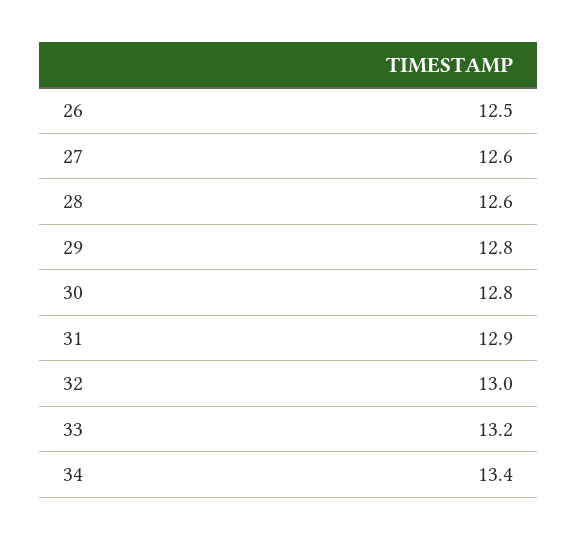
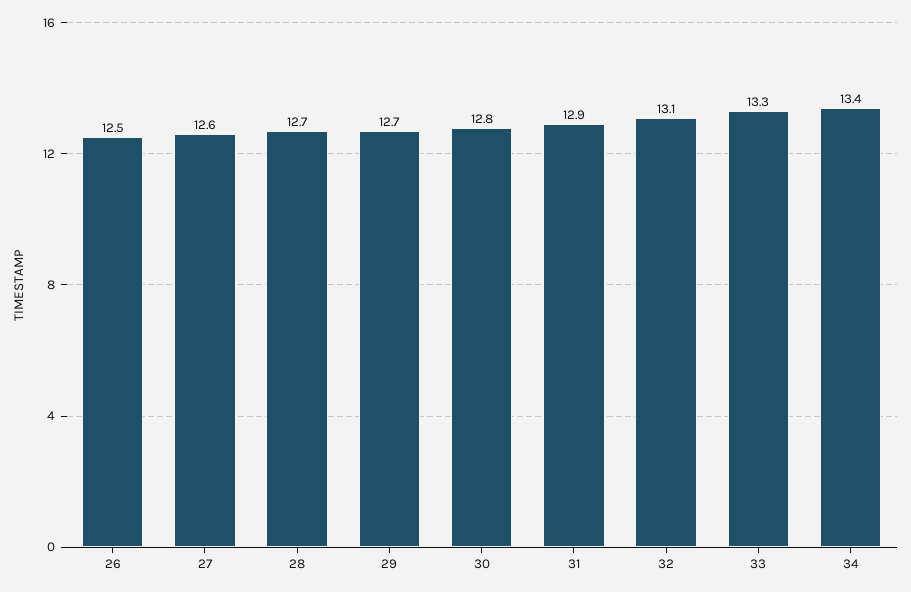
28: 12.6 -> 12.7
29: 12.8 -> 12.7
32: 13 -> 13.1
33: 13.2 -> 13.3

